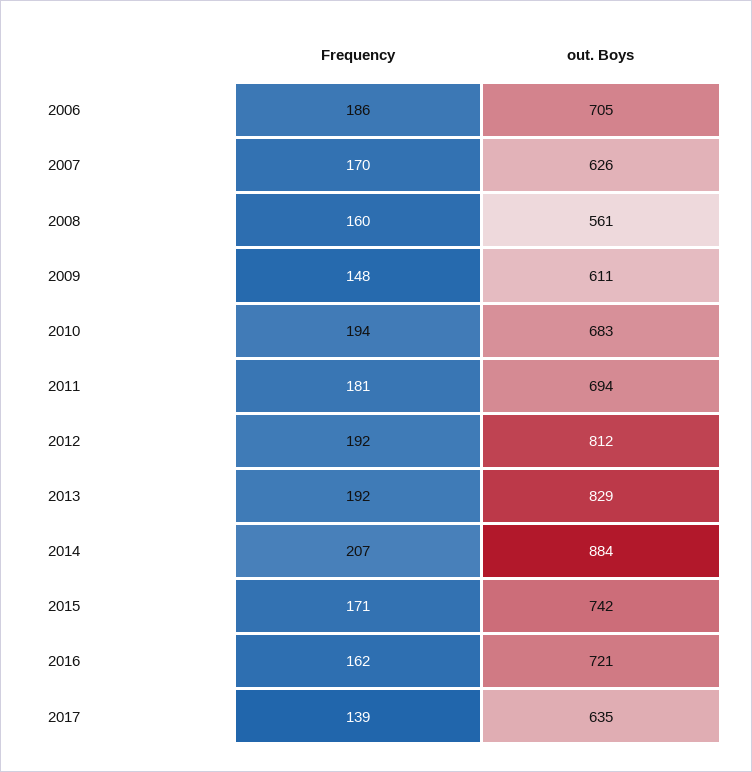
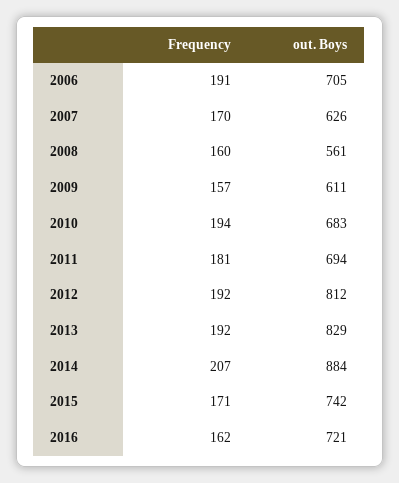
Frequency, 2006: 186 -> 191
Frequency, 2009: 148 -> 157
Frequency, 2017: 139 -> none
out. Boys, 2017: 635 -> none

